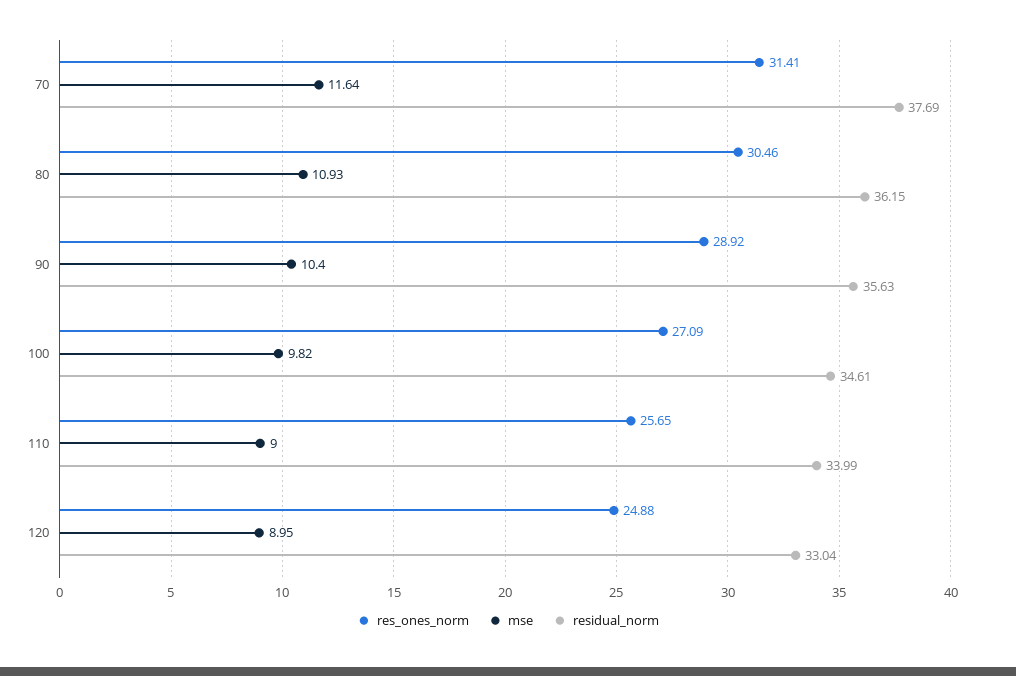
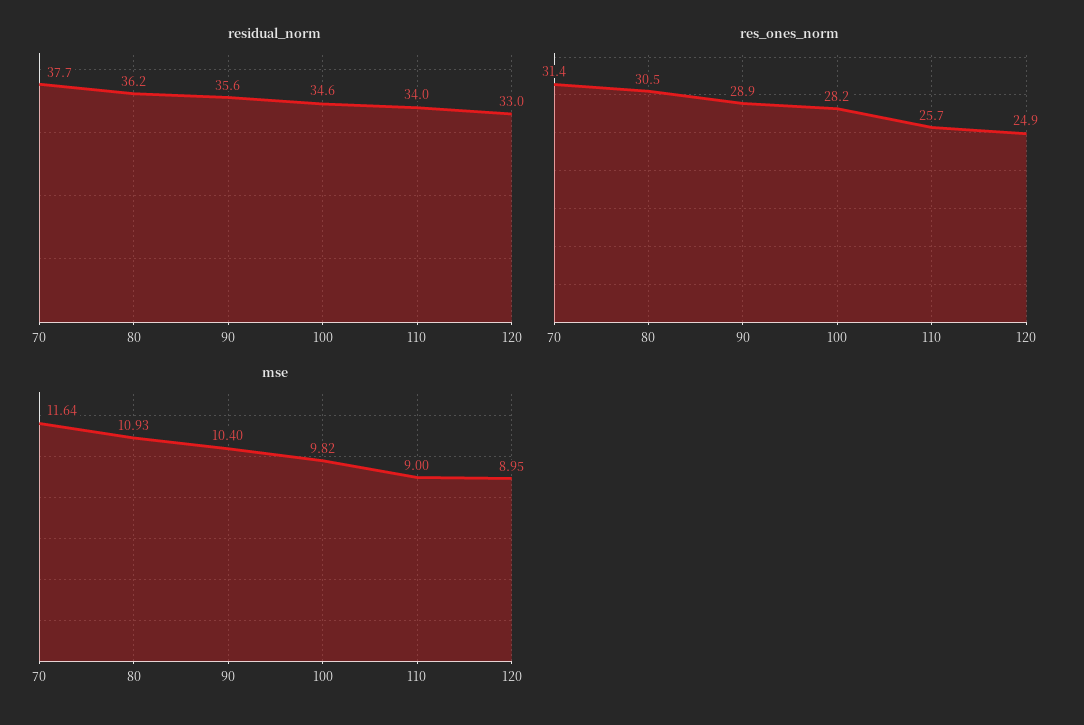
res_ones_norm, 100: 27.09 -> 28.2

